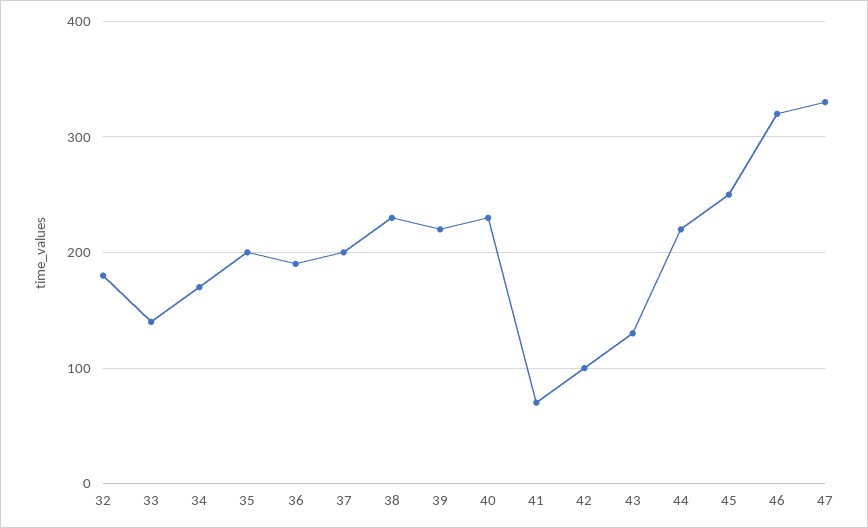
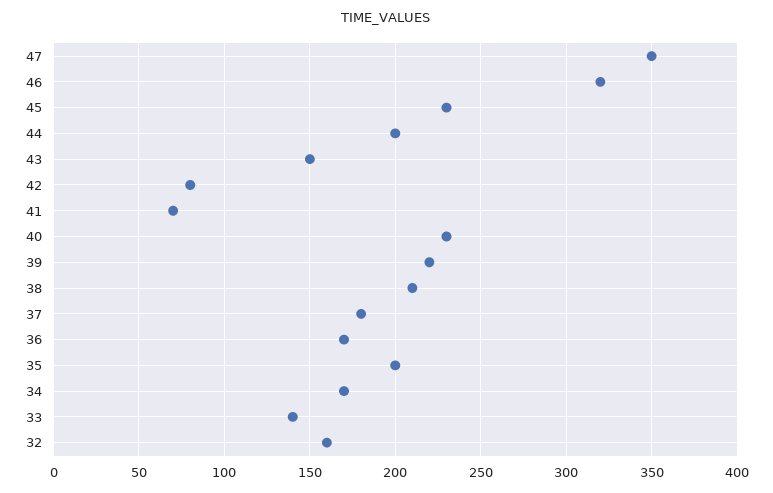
32: 180 -> 160
36: 190 -> 170
37: 200 -> 180
38: 230 -> 210
42: 100 -> 80
43: 130 -> 150
44: 220 -> 200
45: 250 -> 230
47: 330 -> 350

